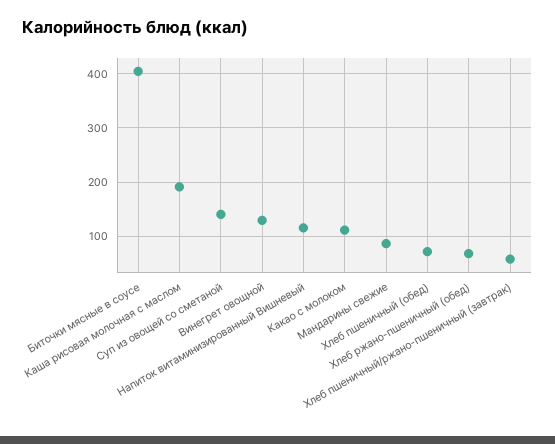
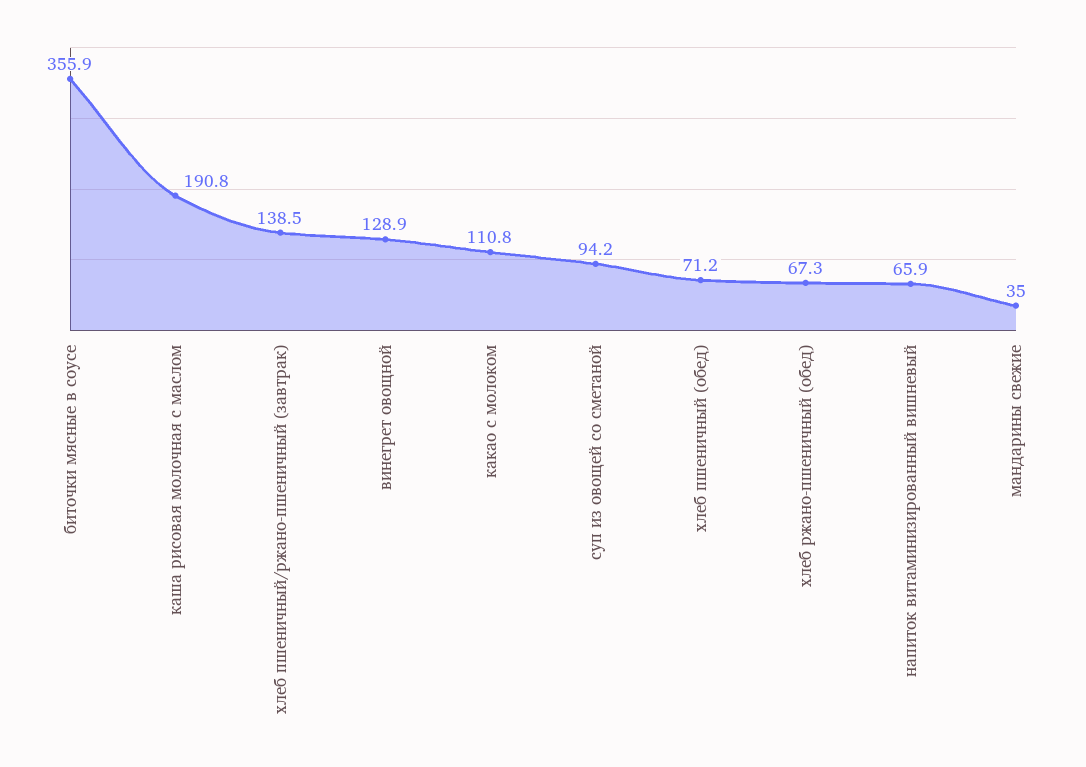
Биточки мясные в соусе: 400 -> 355.9
Суп из овощей со сметаной: 140 -> 94.2
Напиток витаминизированный Вишневый: 120 -> 65.9
Мандарины свежие: 80 -> 35
Хлеб пшеничный/ржано-пшеничный (завтрак): 60 -> 138.5

